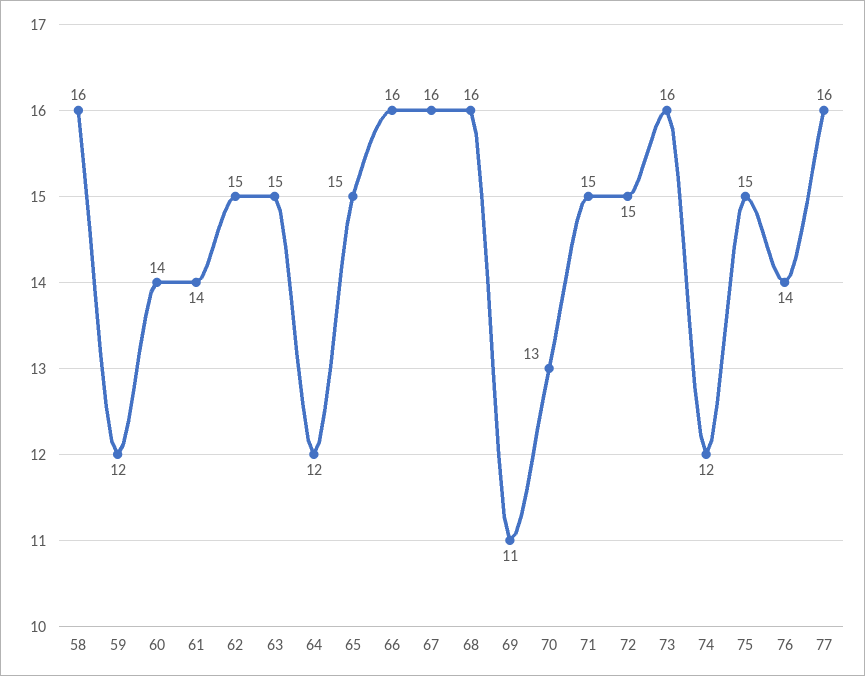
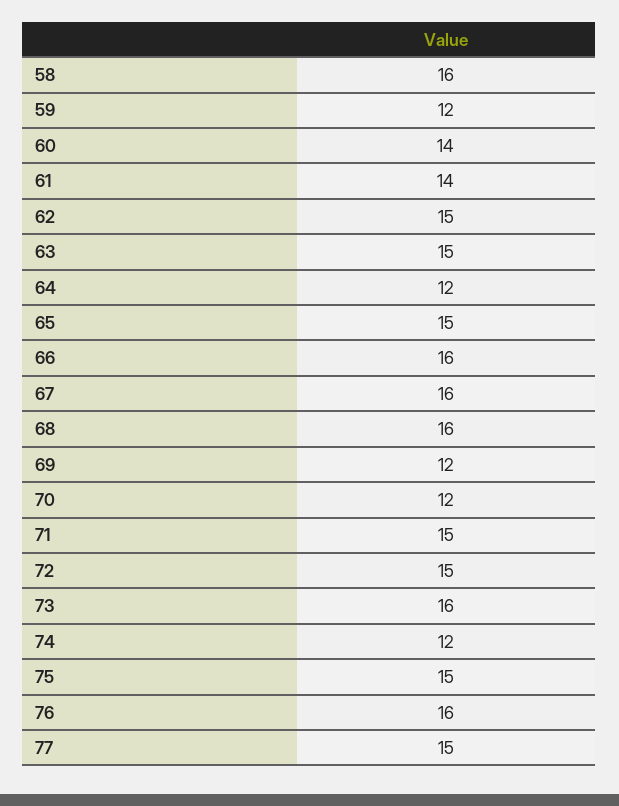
69: 11 -> 12
70: 13 -> 12
76: 14 -> 16
77: 16 -> 15

